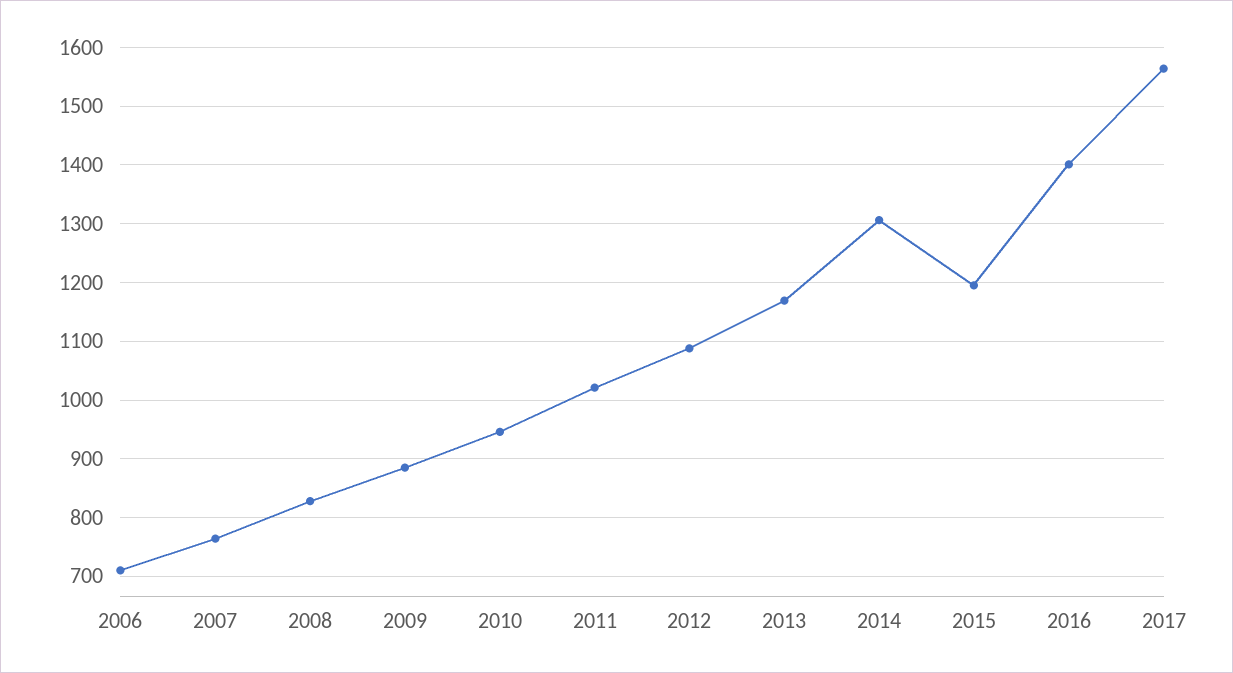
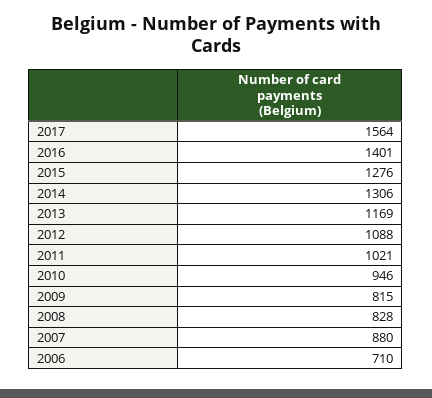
2007: 760 -> 880
2009: 880 -> 815
2015: 1200 -> 1276

